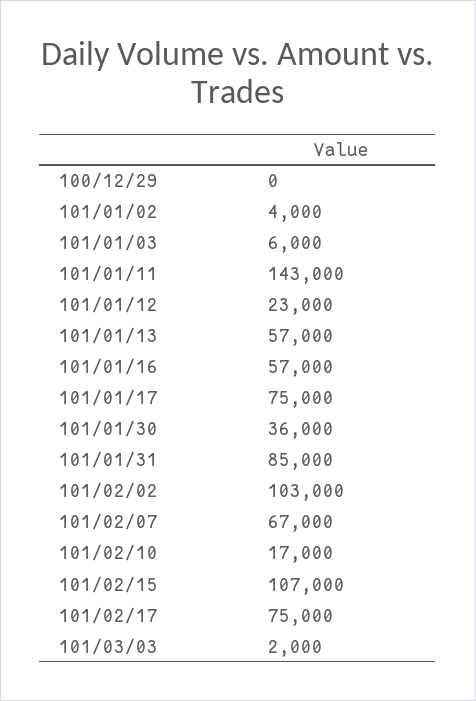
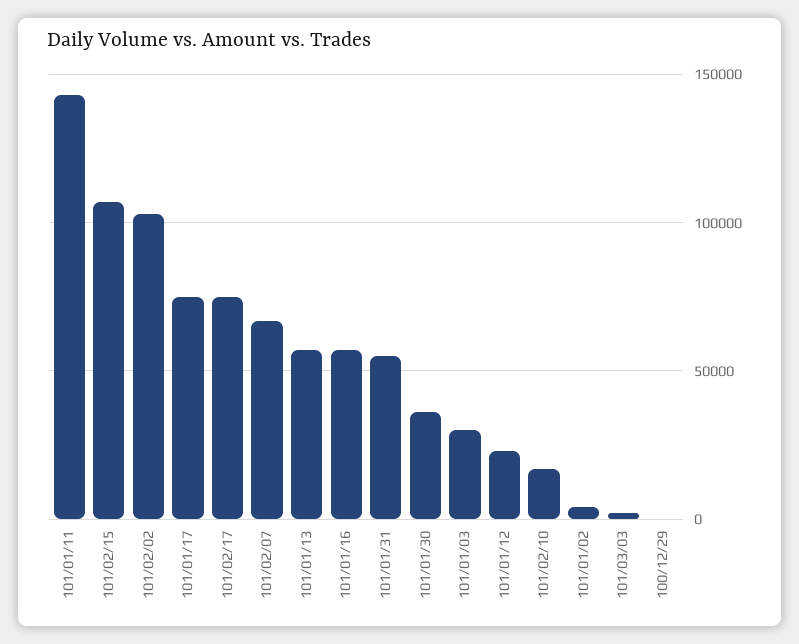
101/01/03: 6000 -> 30000
101/01/31: 85000 -> 55000

